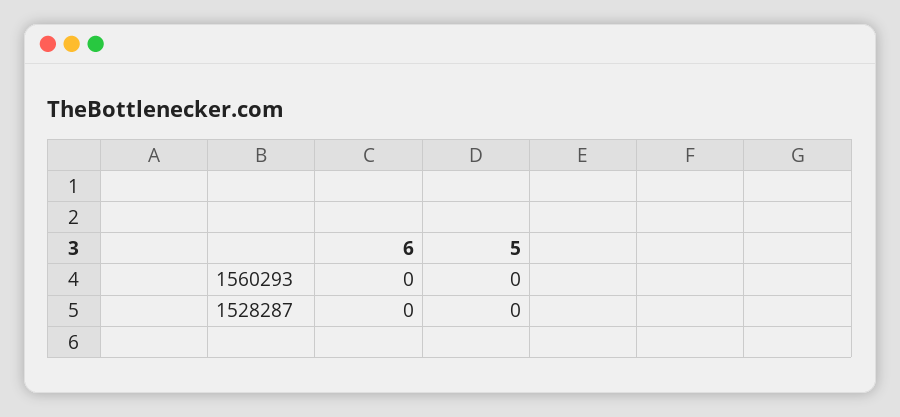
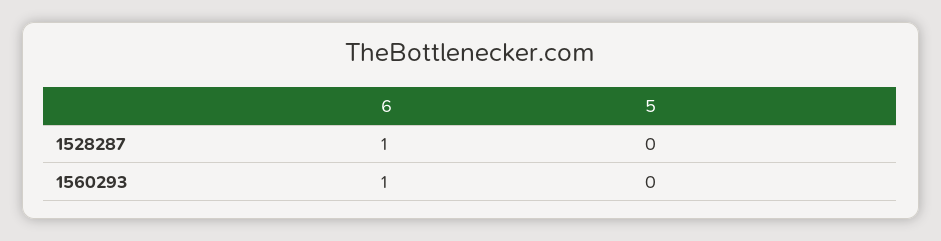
6, 1560293: 0 -> 1
6, 1528287: 0 -> 1

